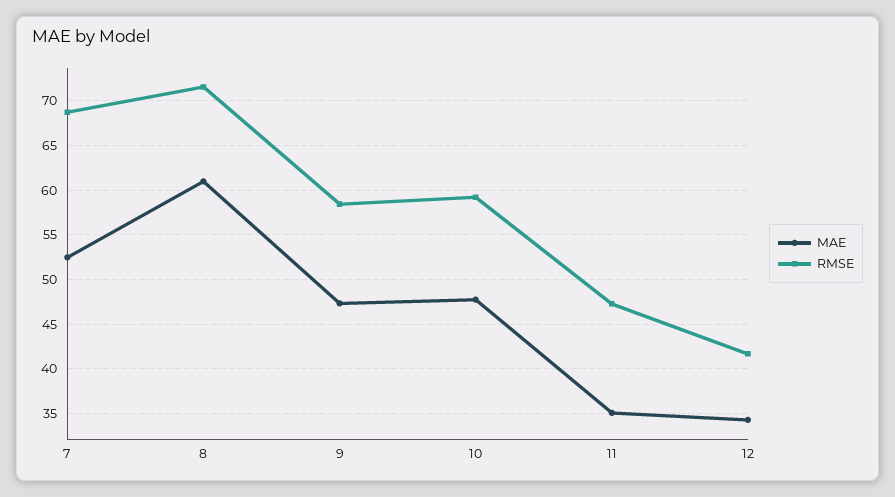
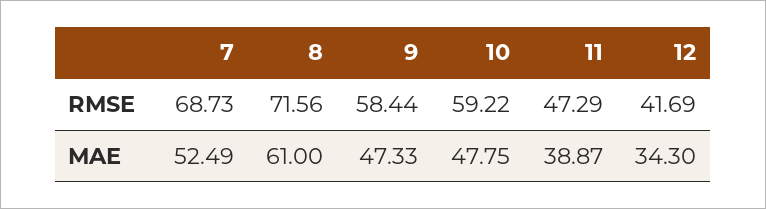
MAE, 11: 35 -> 38.87

